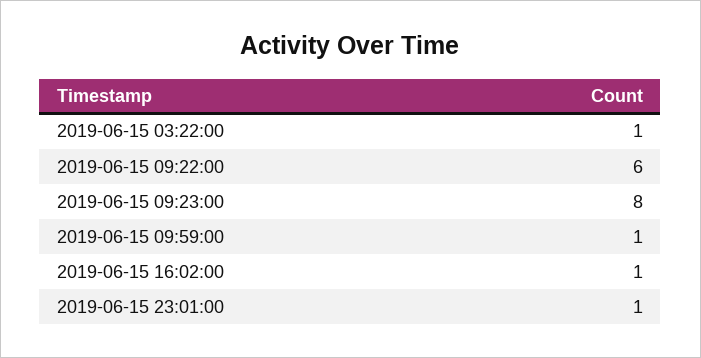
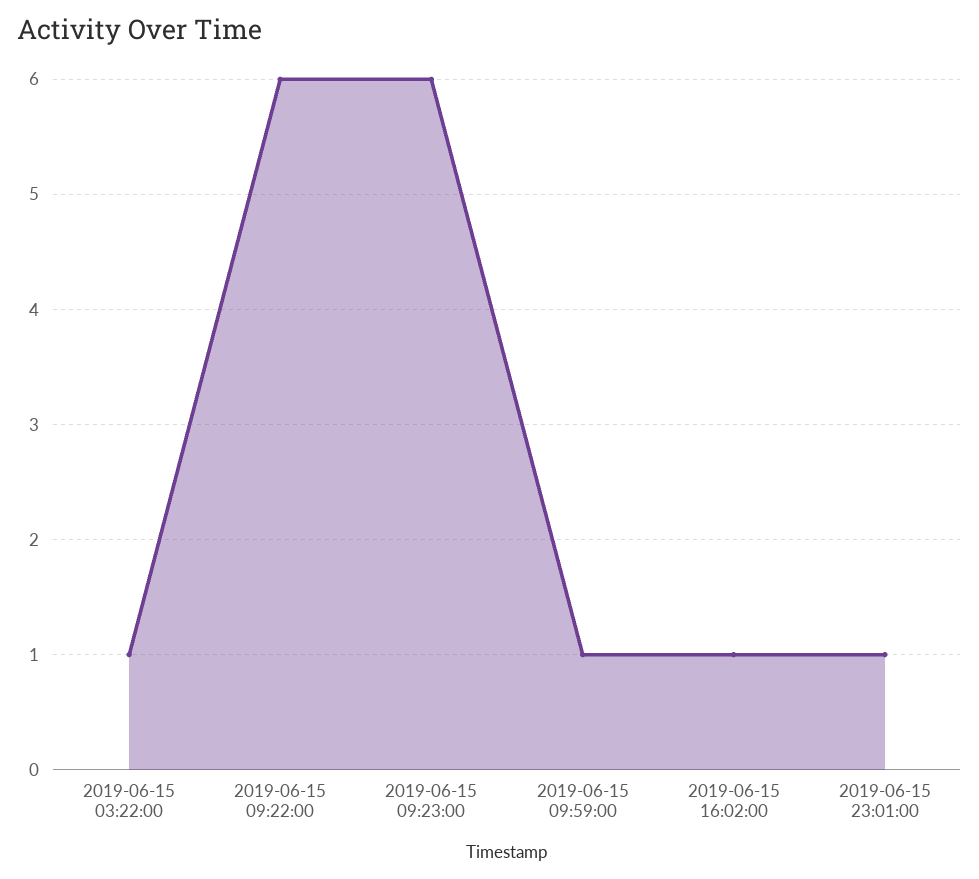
2019-06-15 09:23:00: 8 -> 6

